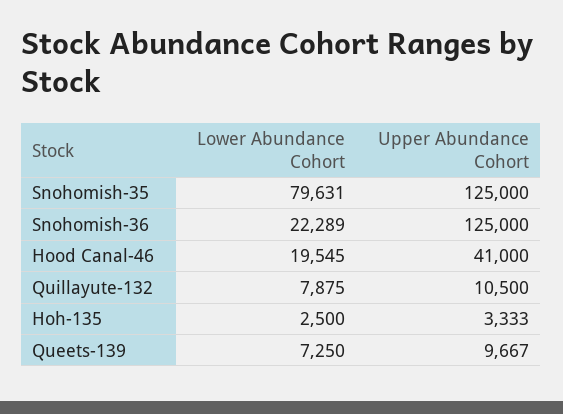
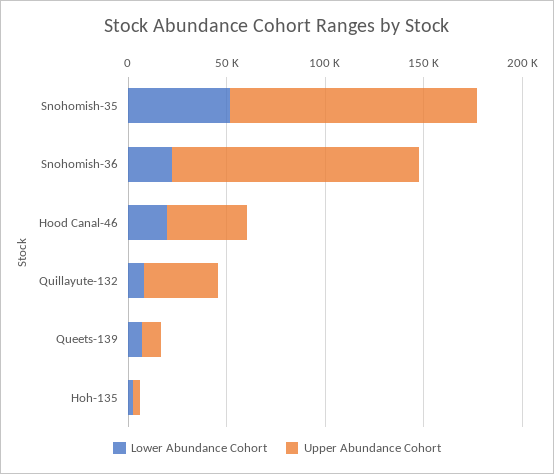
Lower Abundance Cohort, Snohomish-35: 79631 -> 50000
Upper Abundance Cohort, Quillayute-132: 10500 -> 40000

